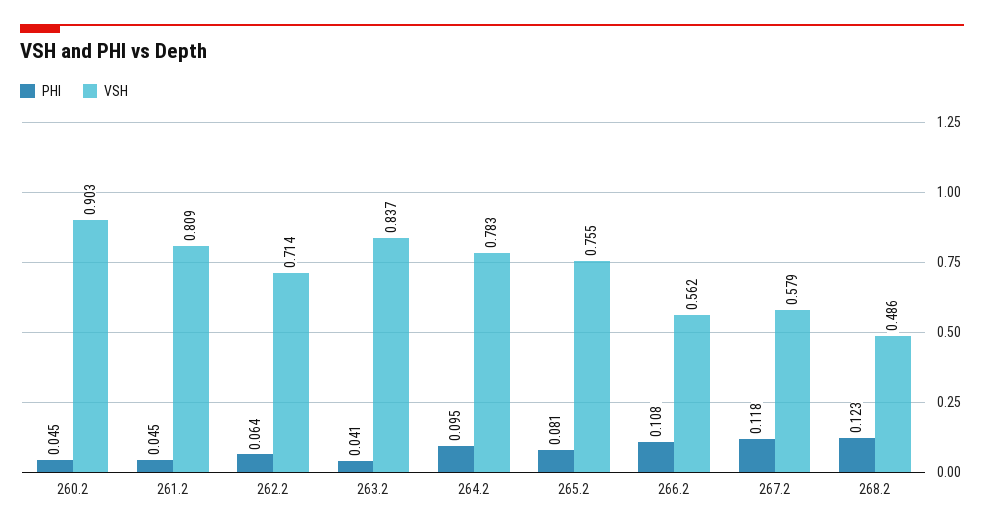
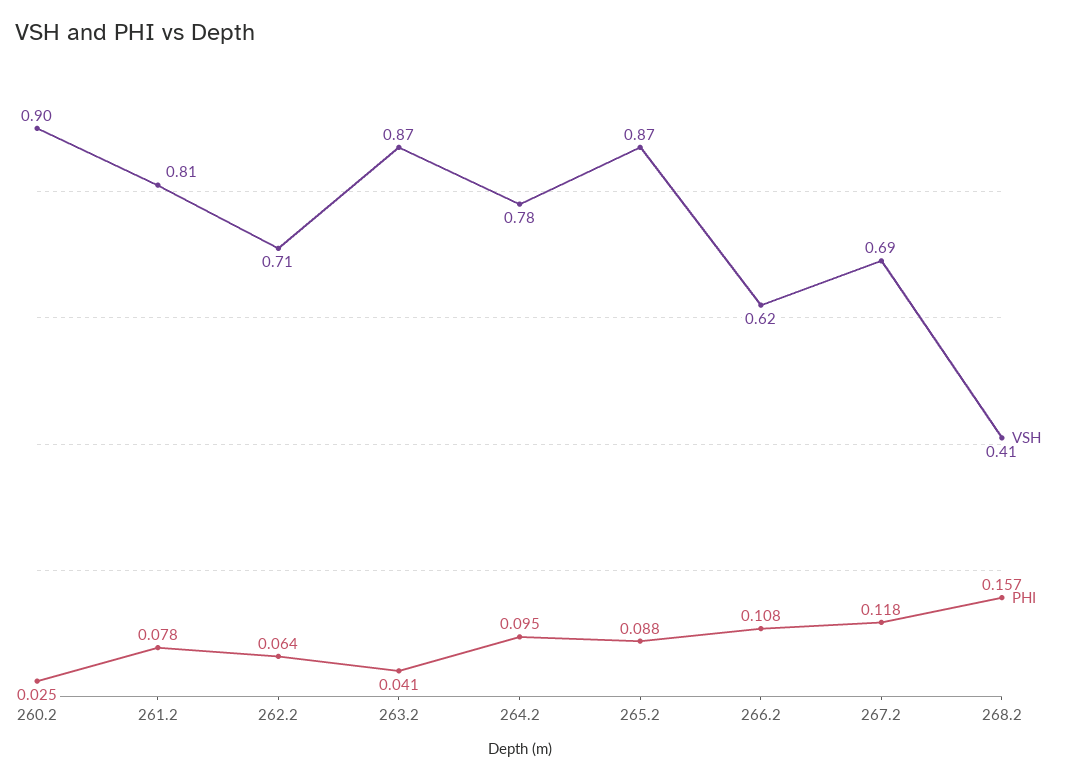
PHI, 260.2: 0.045 -> 0.025
PHI, 261.2: 0.045 -> 0.078
VSH, 263.2: 0.837 -> 0.87
PHI, 265.2: 0.081 -> 0.088
VSH, 265.2: 0.755 -> 0.87
VSH, 266.2: 0.562 -> 0.62
VSH, 267.2: 0.579 -> 0.69
PHI, 268.2: 0.123 -> 0.157
VSH, 268.2: 0.486 -> 0.41

